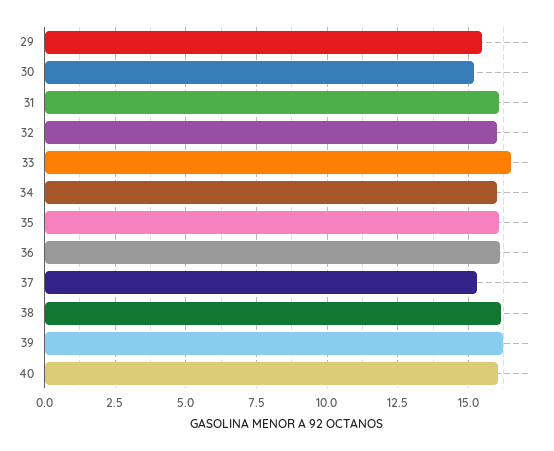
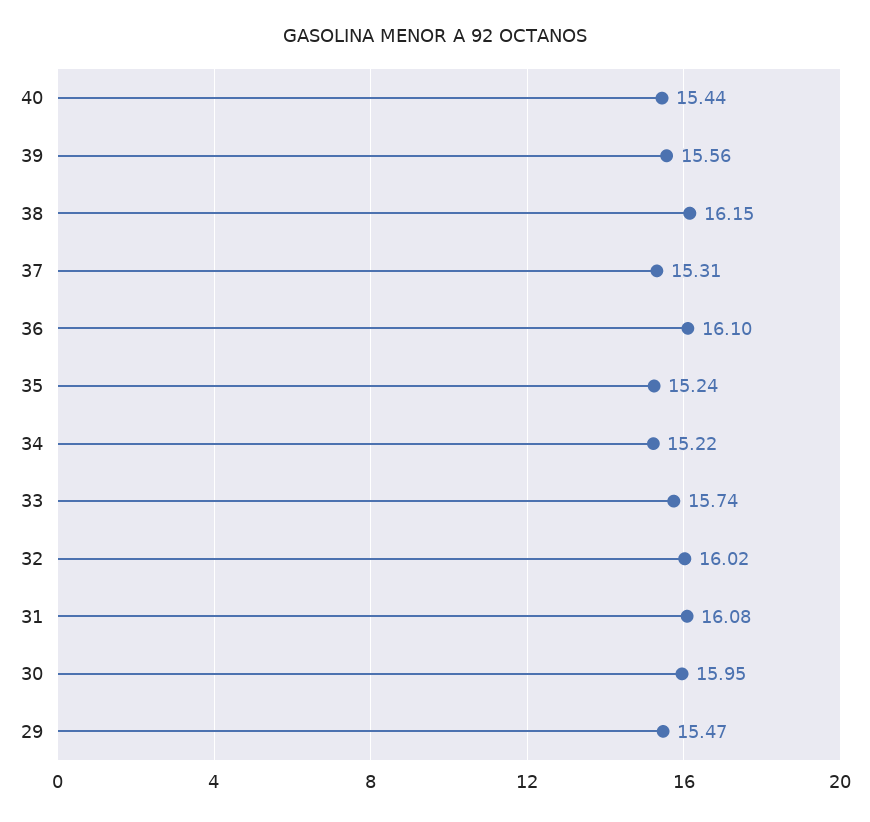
30: 15.25 -> 15.95
33: 16.5 -> 15.74
34: 16 -> 15.22
35: 16 -> 15.24
39: 16.25 -> 15.56
40: 16 -> 15.44

